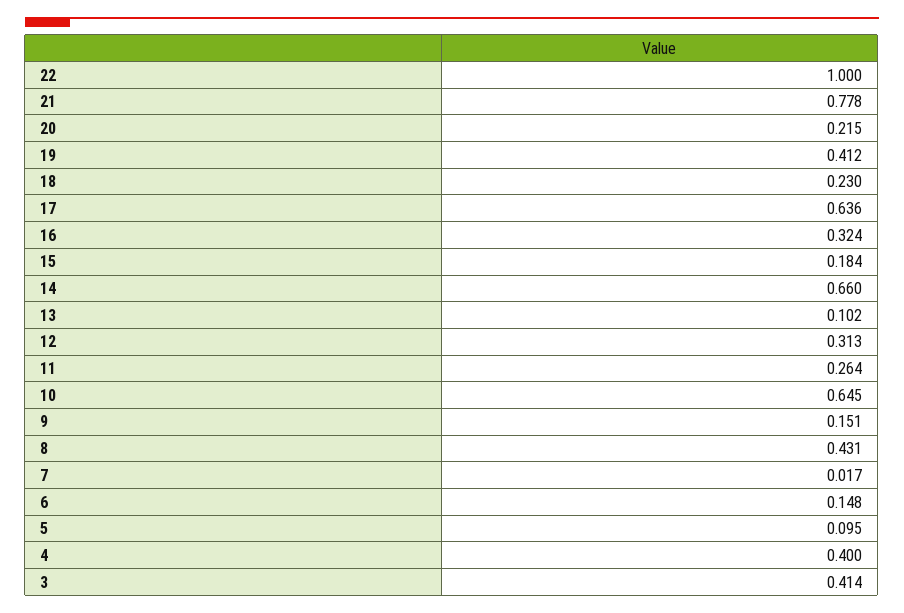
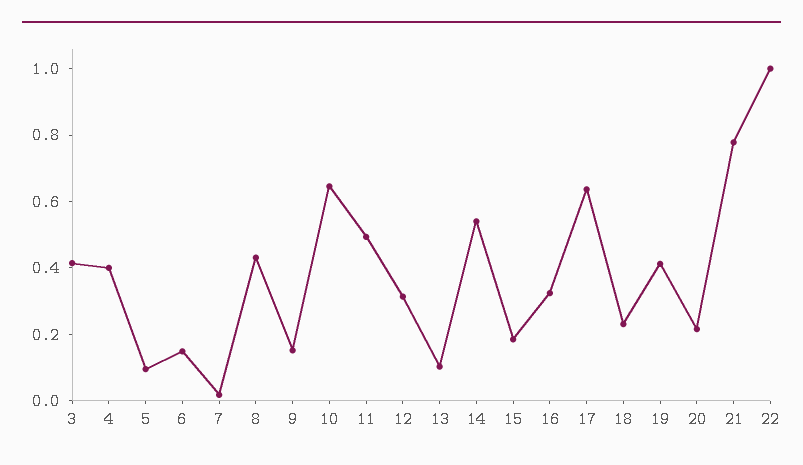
14: 0.66 -> 0.55
11: 0.264 -> 0.5

